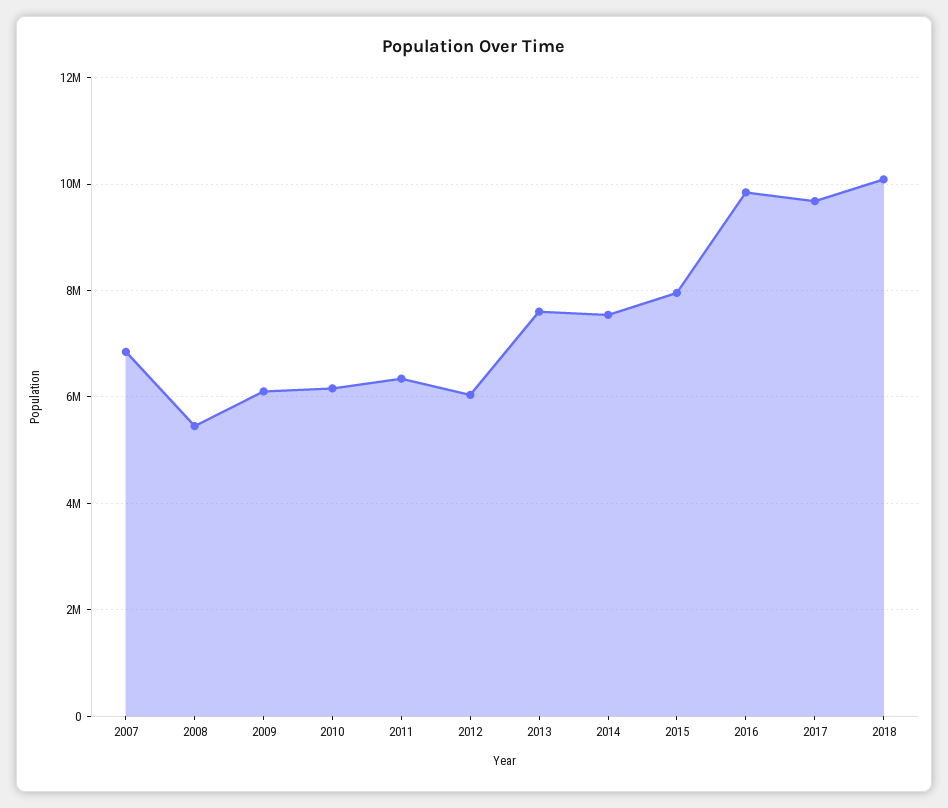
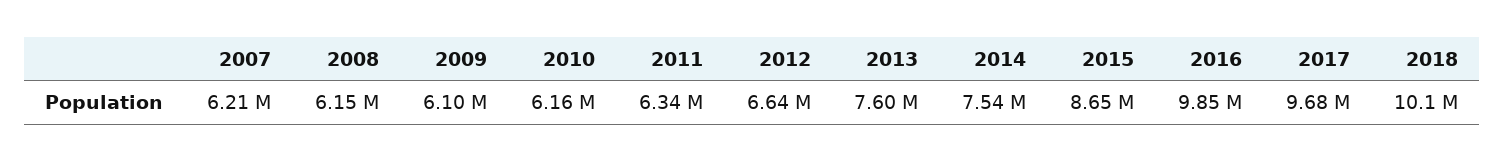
2007: 6800000 -> 6210000
2008: 5400000 -> 6150000
2012: 6000000 -> 6640000
2015: 8000000 -> 8650000

